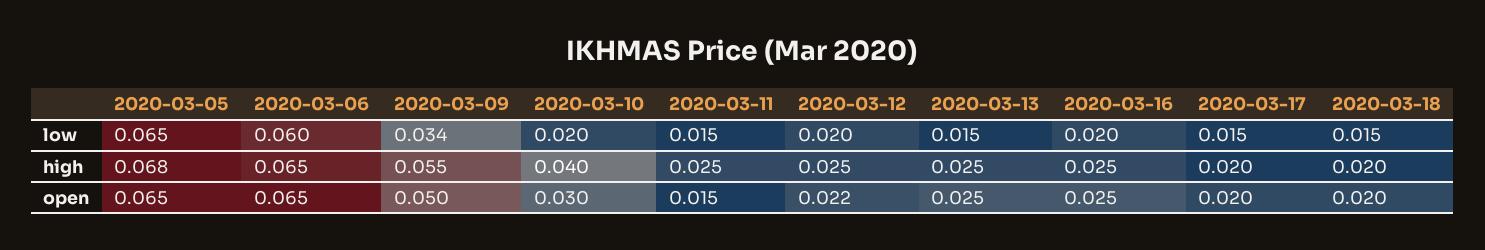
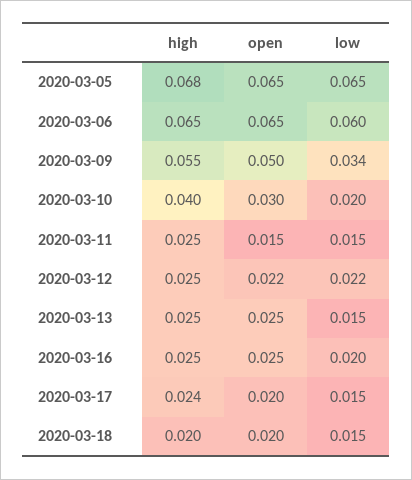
2020-03-12, low: 0.02 -> 0.022
2020-03-17, high: 0.02 -> 0.024

